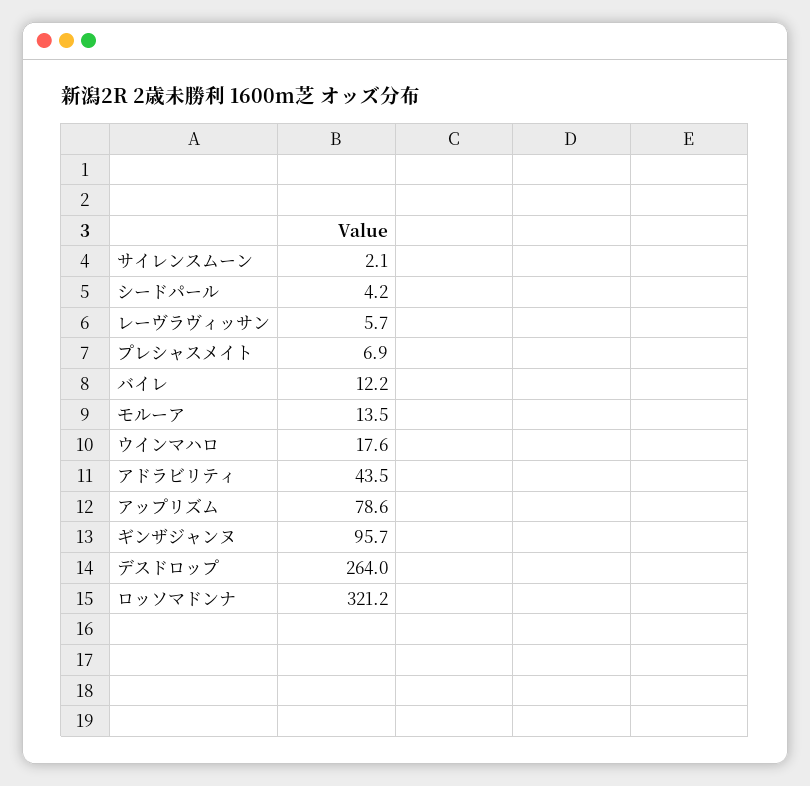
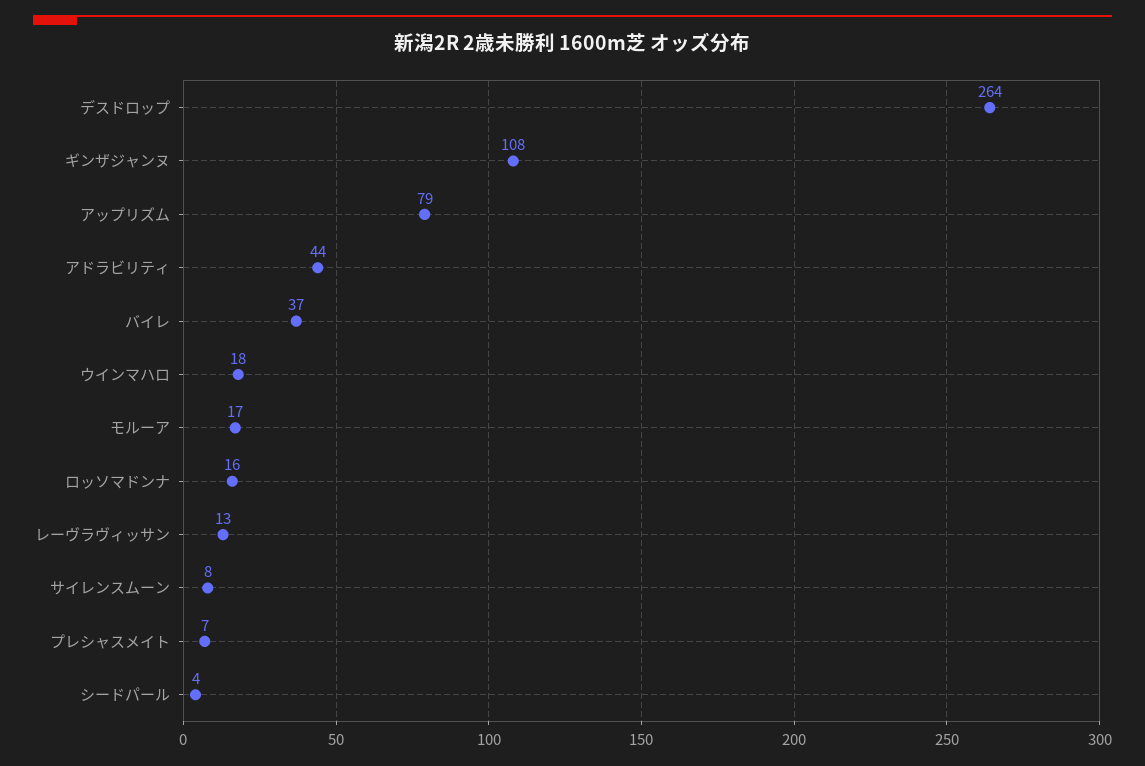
サイレンスムーン: 2.1 -> 8
レーヴラヴィッサン: 5.7 -> 13
バイレ: 12.2 -> 37
モルーア: 13.5 -> 17
ギンザジャンヌ: 95.7 -> 108
ロッソマドンナ: 321.2 -> 16

